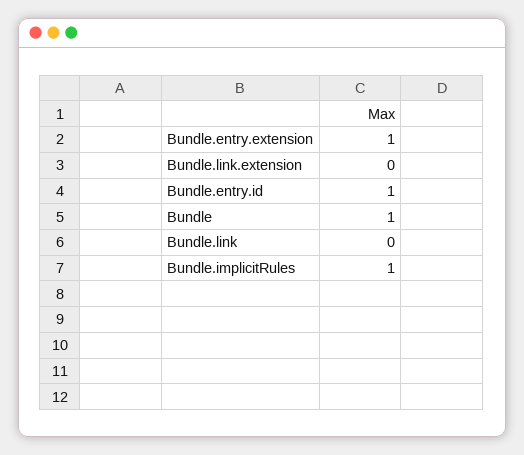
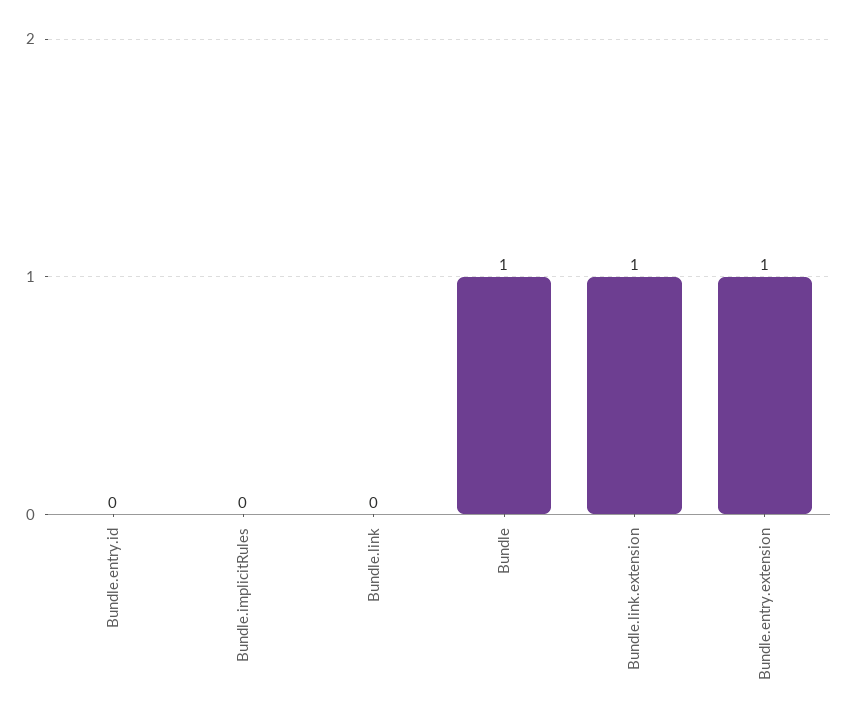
Bundle.link.extension: 0 -> 1
Bundle.entry.id: 1 -> 0
Bundle.implicitRules: 1 -> 0

